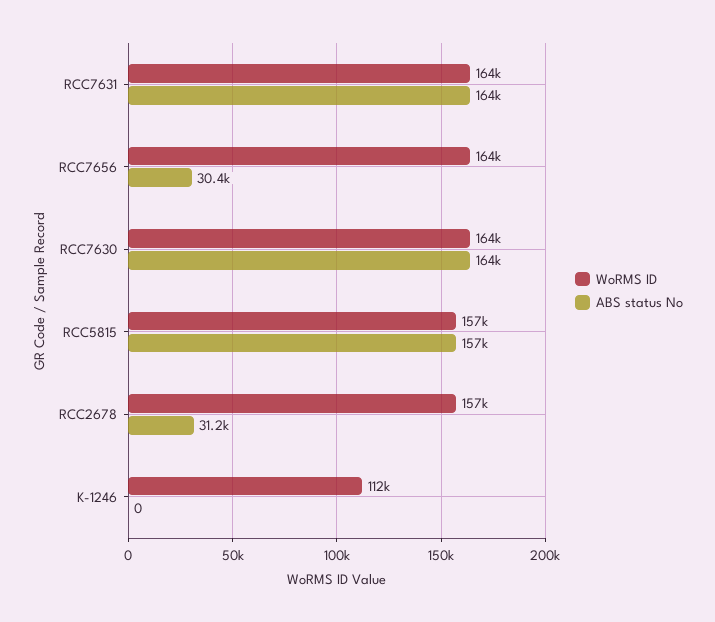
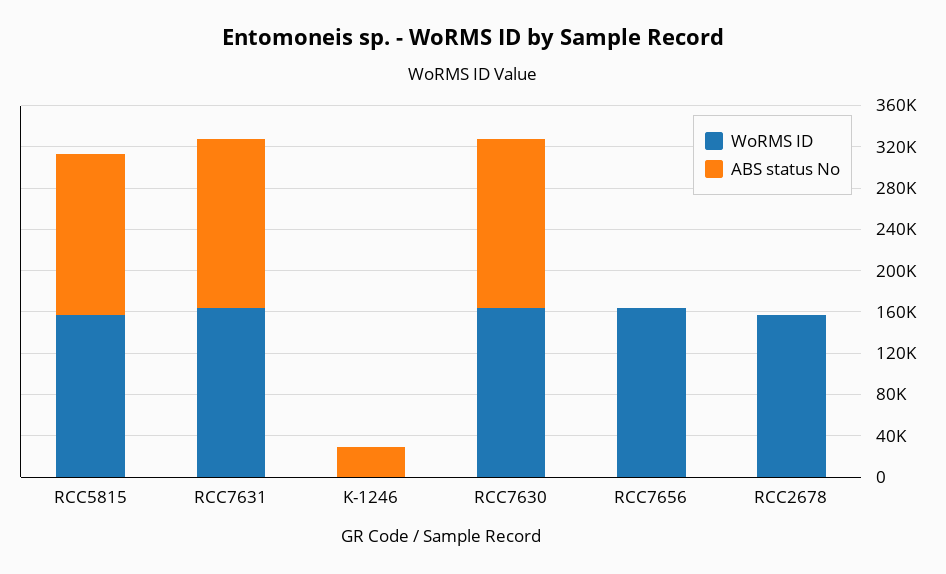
ABS status No, RCC7656: 30400 -> 0
ABS status No, RCC2678: 31200 -> 0
WoRMS ID, K-1246: 112000 -> 0
ABS status No, K-1246: 0 -> 30000

